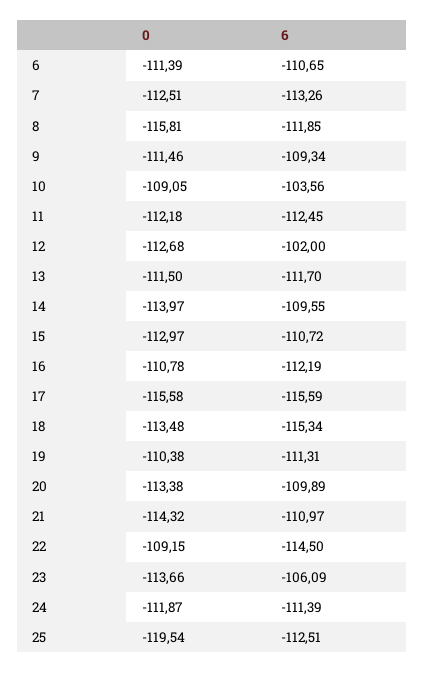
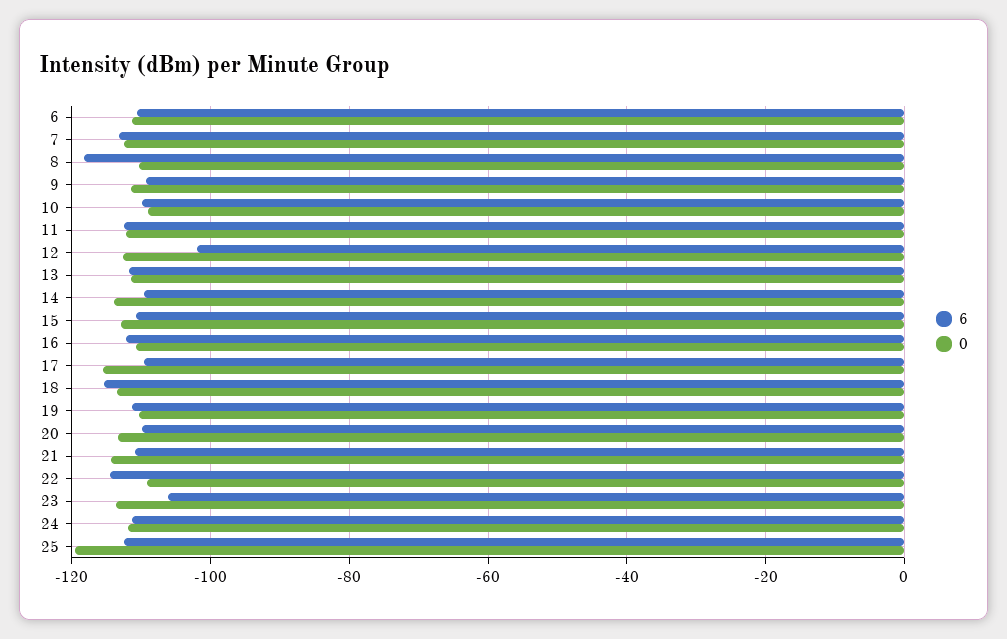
0, 8: -115.81 -> -110
6, 8: -111.85 -> -118
6, 10: -103.56 -> -110
6, 17: -115.59 -> -110

